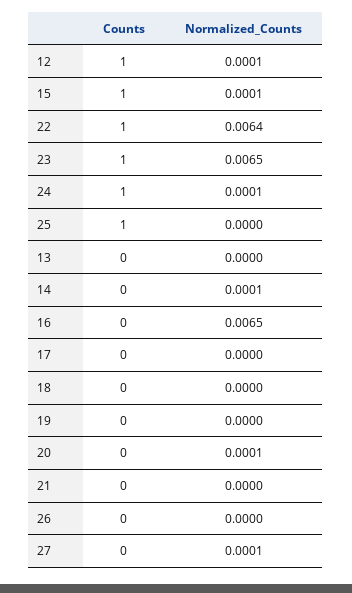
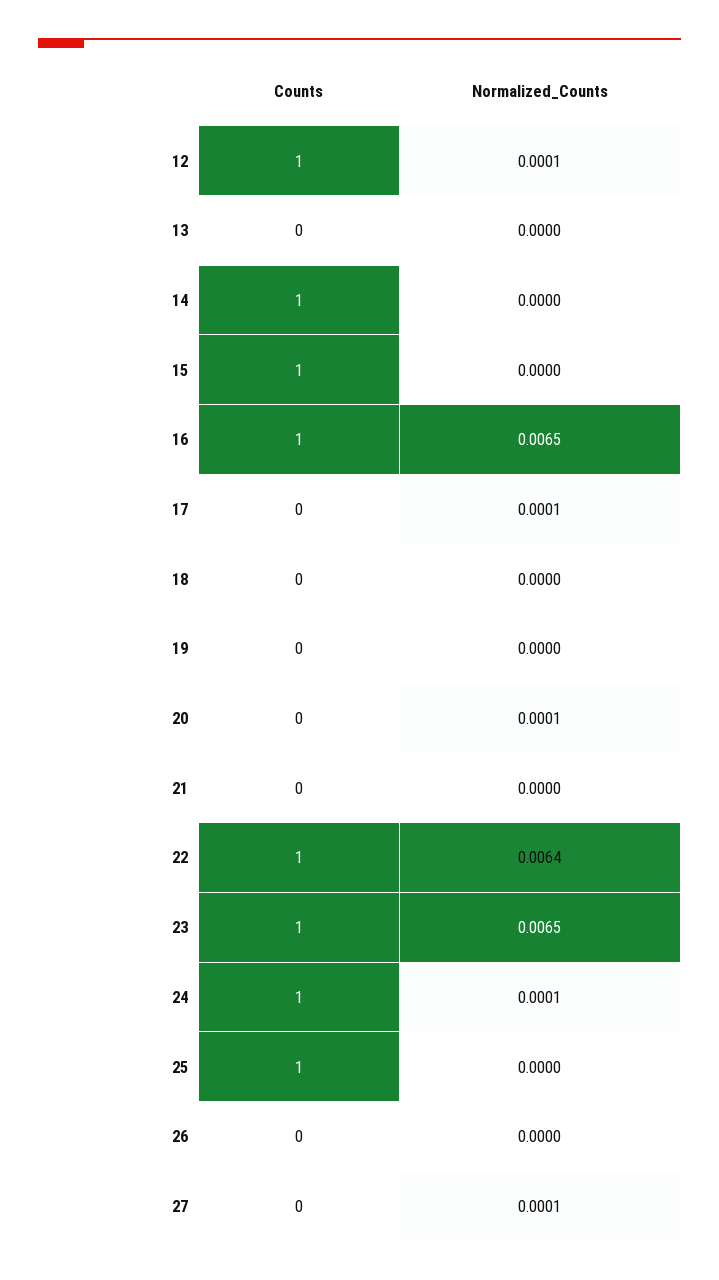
Normalized_Counts, 15: 0.0001 -> 0
Counts, 14: 0 -> 1
Normalized_Counts, 14: 0.0001 -> 0
Counts, 16: 0 -> 1
Normalized_Counts, 17: 0 -> 0.0001

